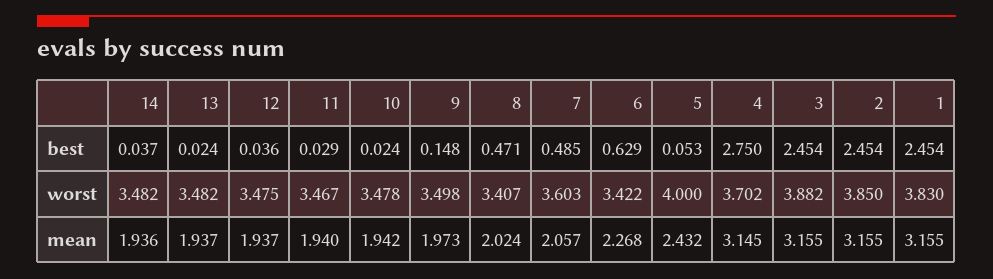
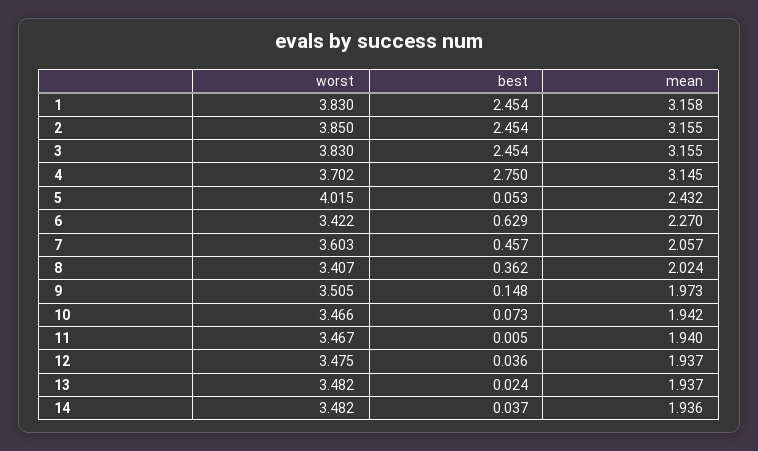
11, best: 0.029 -> 0.005
10, best: 0.024 -> 0.073
8, best: 0.471 -> 0.362
7, best: 0.485 -> 0.457
10, worst: 3.478 -> 3.466
9, worst: 3.498 -> 3.505
5, worst: 4 -> 4.015
3, worst: 3.882 -> 3.83
6, mean: 2.268 -> 2.27
1, mean: 3.155 -> 3.158

